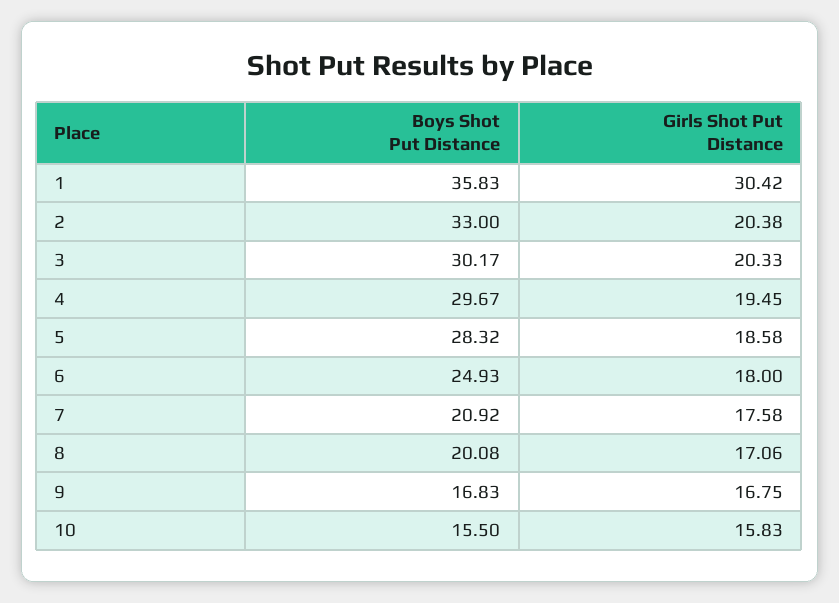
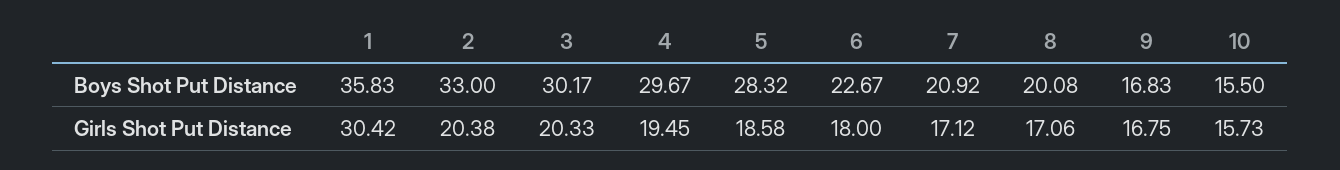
Boys Shot Put Distance, 6: 24.93 -> 22.67
Girls Shot Put Distance, 7: 17.58 -> 17.12
Girls Shot Put Distance, 10: 15.83 -> 15.73

